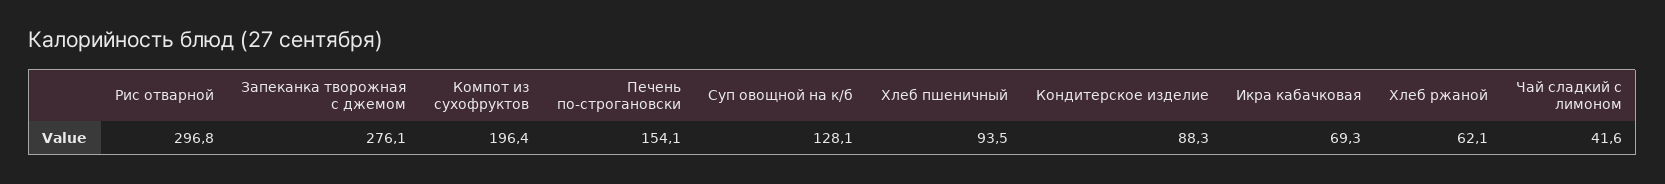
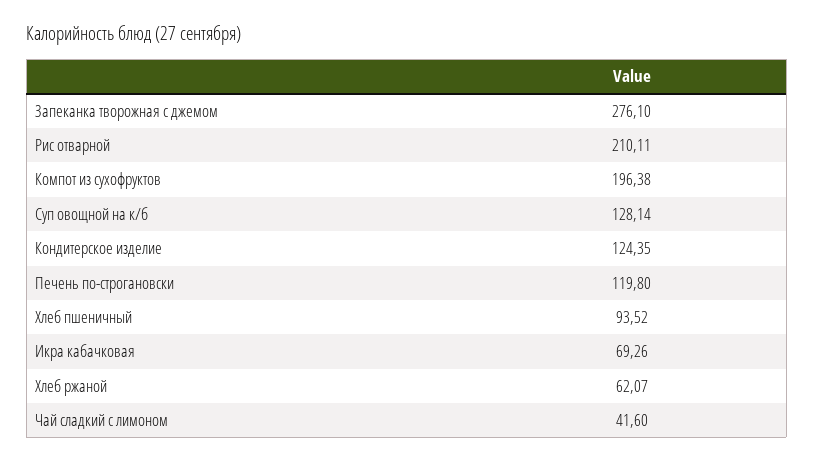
Рис отварной: 296.8 -> 210.11
Печень по-строгановски: 154.1 -> 119.8
Кондитерское изделие: 88.3 -> 124.35

